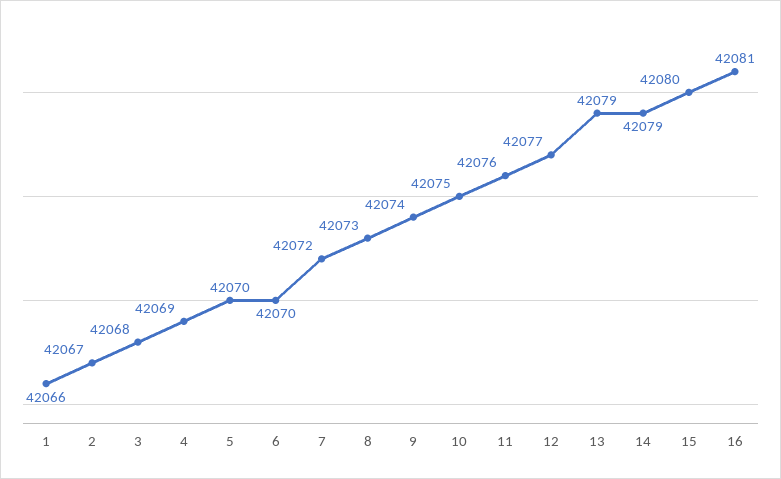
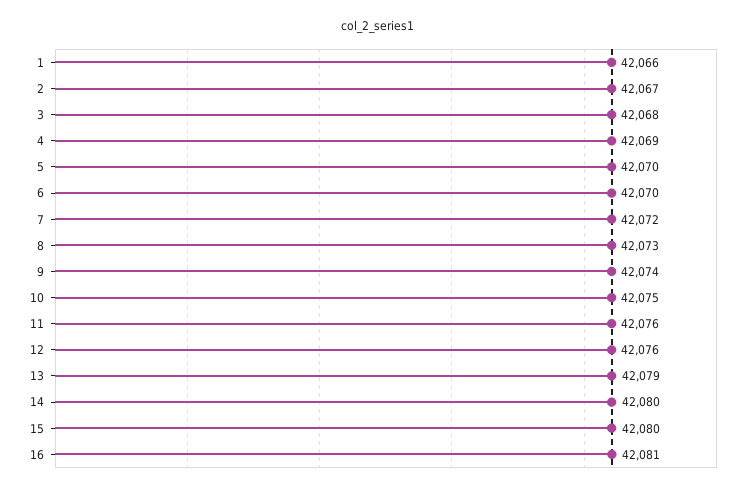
12: 42077 -> 42076
14: 42079 -> 42080

